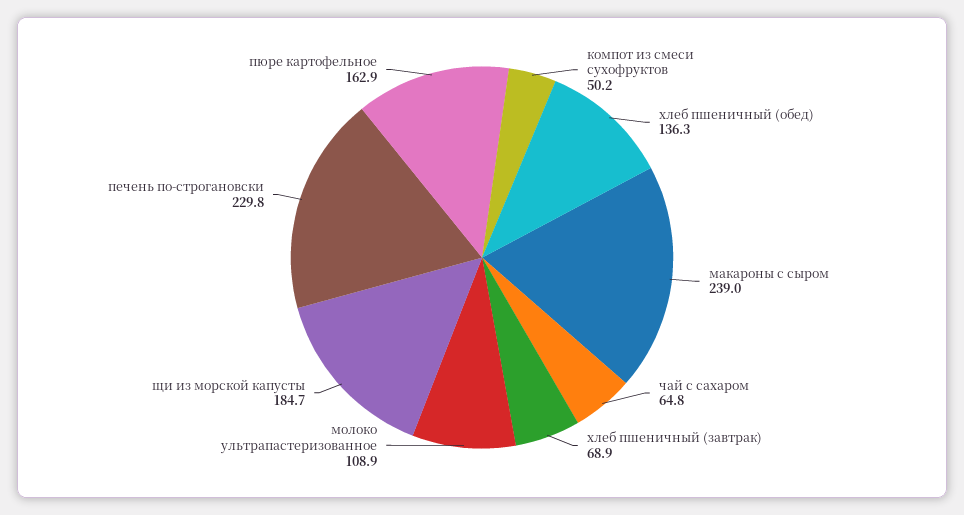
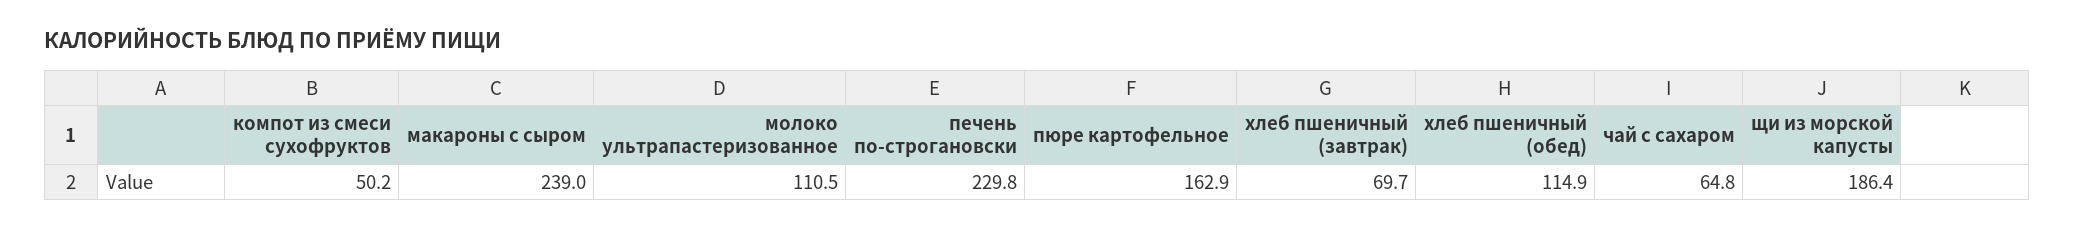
хлеб пшеничный (обед): 136.3 -> 114.9
хлеб пшеничный (завтрак): 68.9 -> 69.7
молоко ультрапастеризованное: 108.9 -> 110.5
щи из морской капусты: 184.7 -> 186.4

